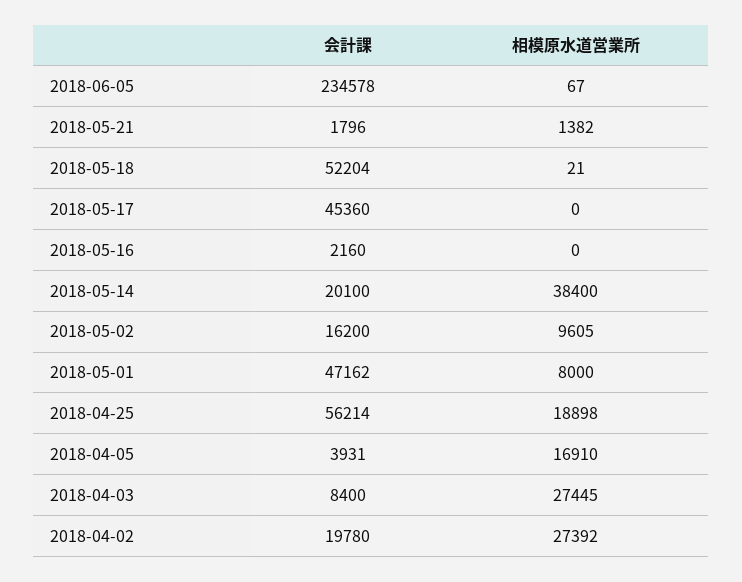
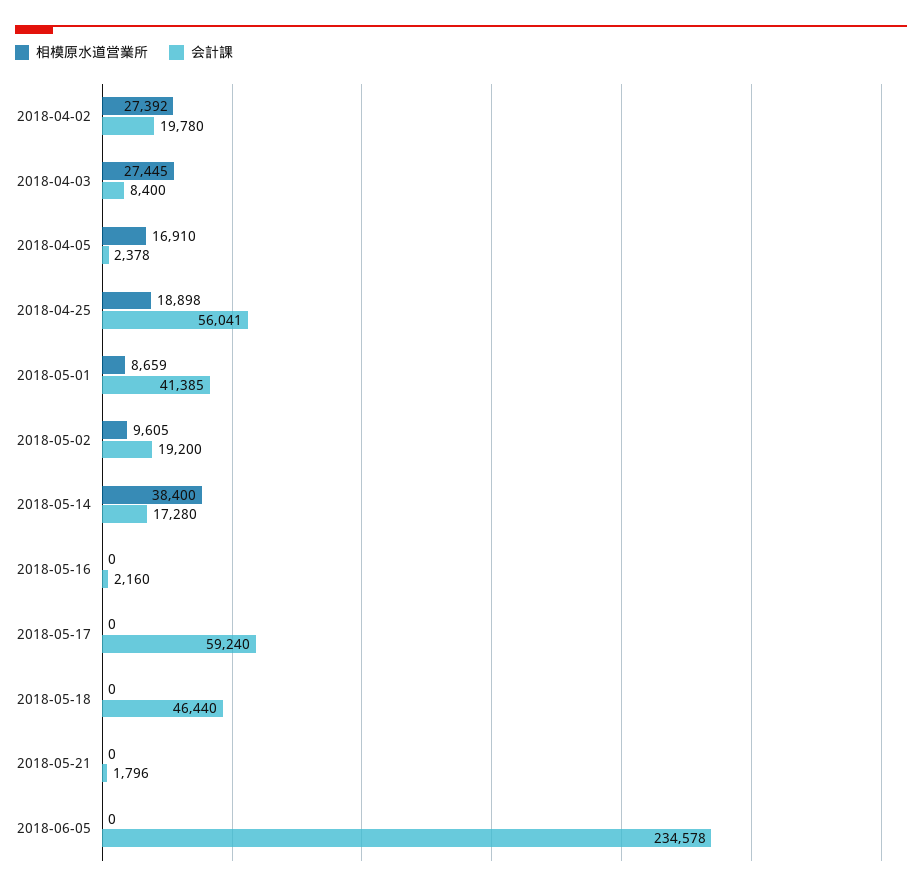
相模原水道営業所, 2018-06-05: 67 -> 0
相模原水道営業所, 2018-05-21: 1382 -> 0
会計課, 2018-05-18: 52204 -> 46440
相模原水道営業所, 2018-05-18: 21 -> 0
会計課, 2018-05-17: 45360 -> 59240
会計課, 2018-05-14: 20100 -> 17280
会計課, 2018-05-02: 16200 -> 19200
会計課, 2018-05-01: 47162 -> 41385
相模原水道営業所, 2018-05-01: 8000 -> 8659
会計課, 2018-04-25: 56214 -> 56041
会計課, 2018-04-05: 3931 -> 2378

